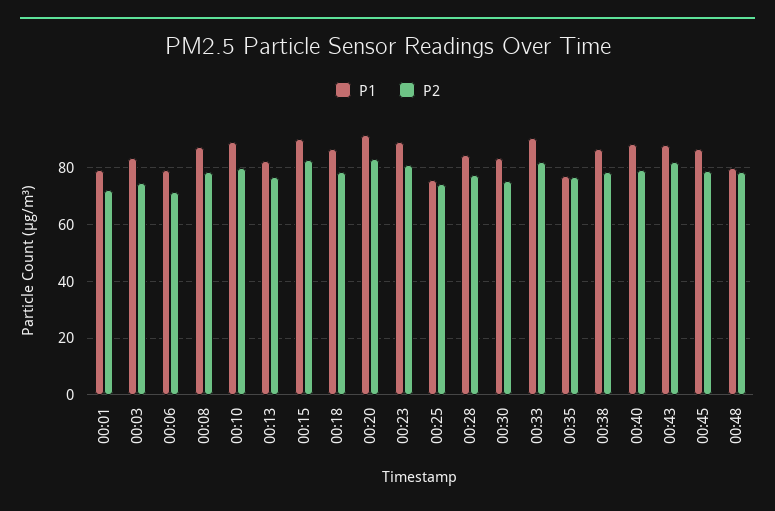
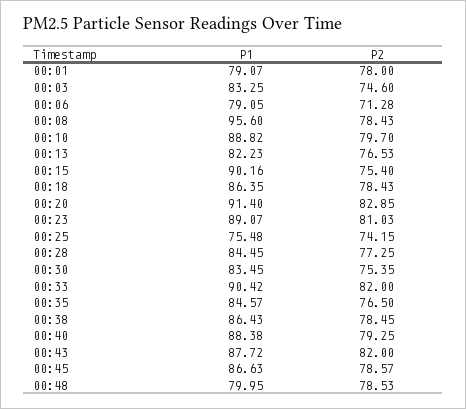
P2, 00:01: 72.5 -> 78
P1, 00:08: 87.5 -> 95.6
P2, 00:15: 82.5 -> 75.4
P1, 00:35: 77.5 -> 84.57

